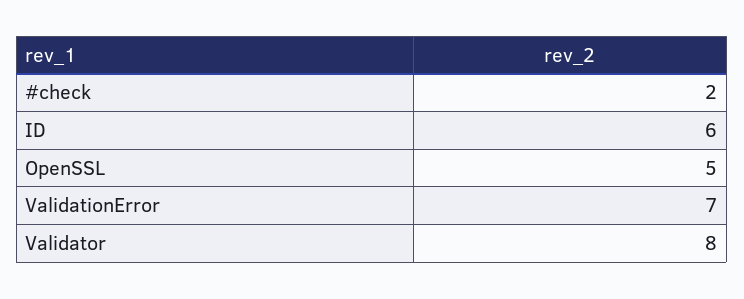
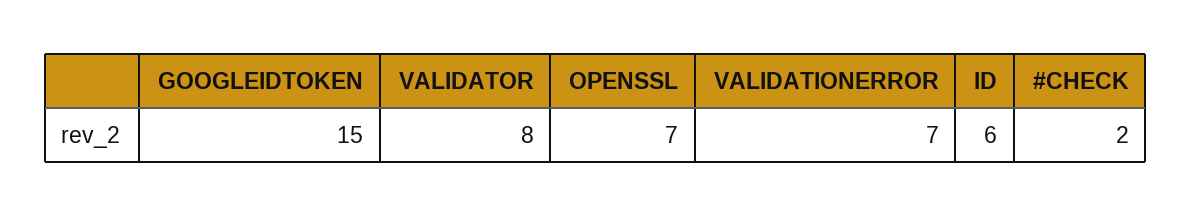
OpenSSL: 5 -> 7
GOOGLEIDTOKEN: none -> 15

